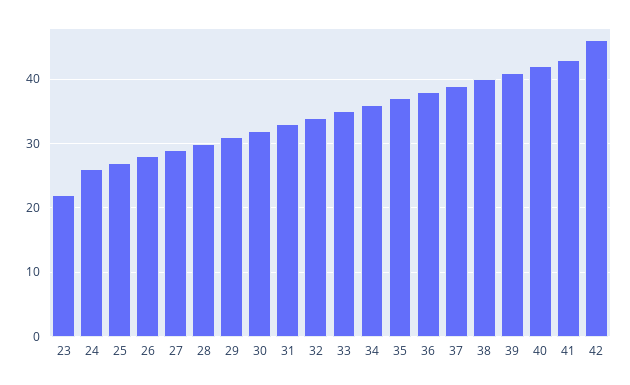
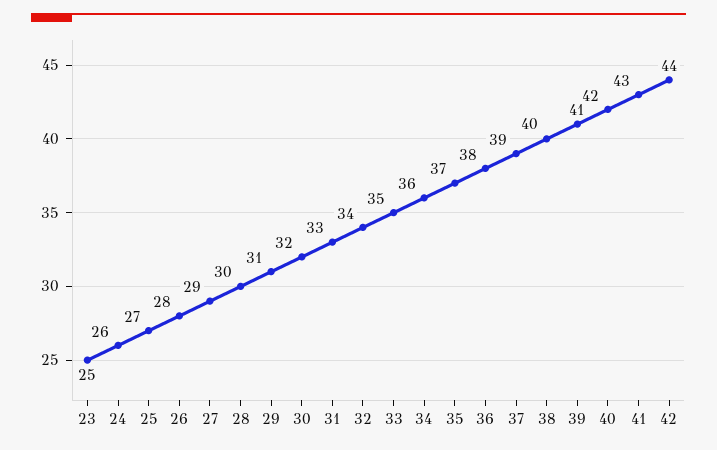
23: 22 -> 25
42: 46 -> 44

